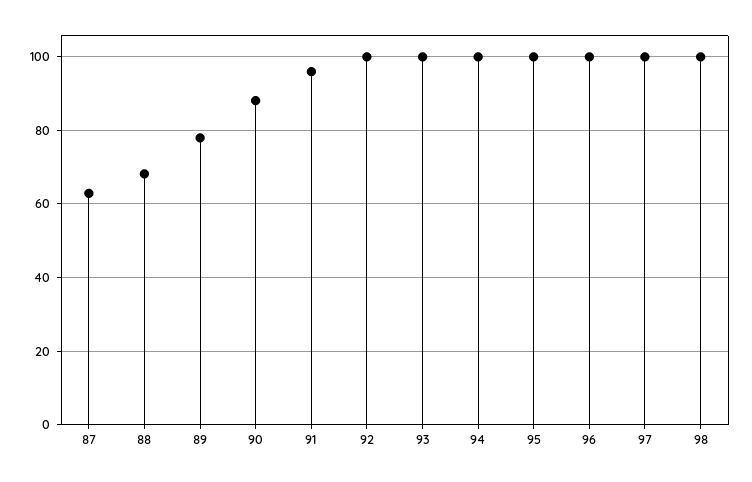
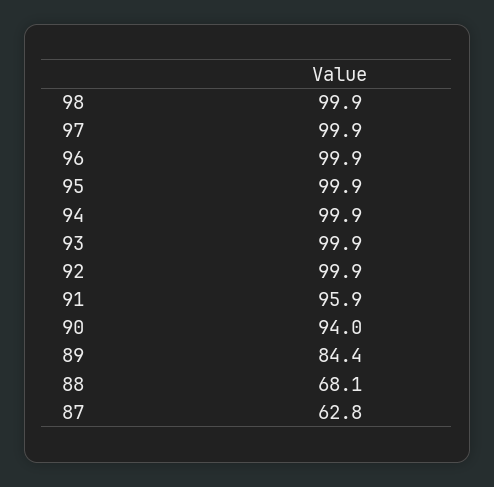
89: 78 -> 84.4
90: 88 -> 94

